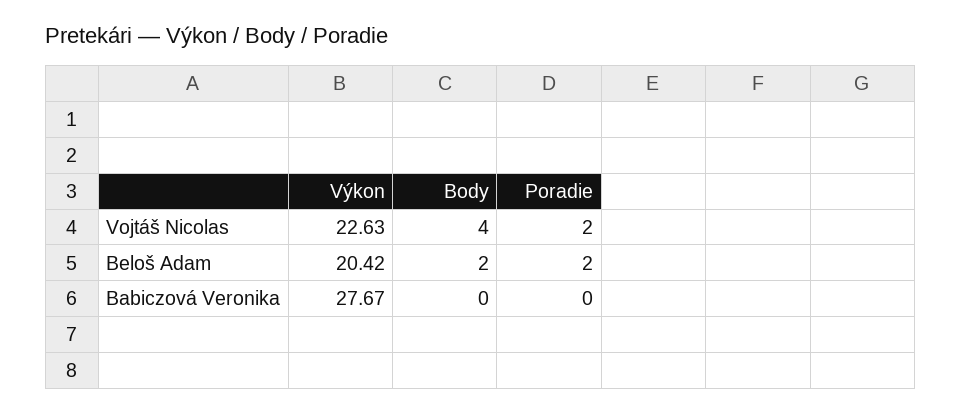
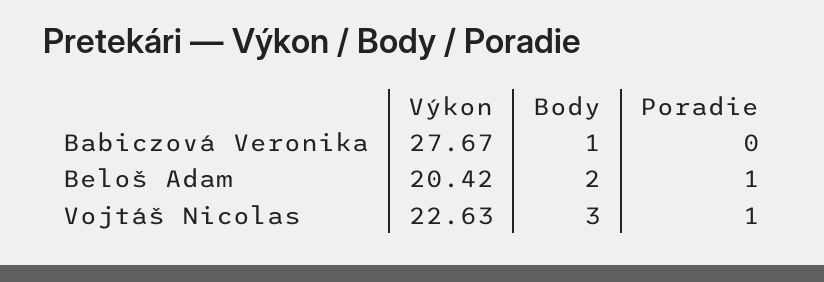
Body, Vojtáš Nicolas: 4 -> 3
Poradie, Vojtáš Nicolas: 2 -> 1
Poradie, Beloš Adam: 2 -> 1
Body, Babiczová Veronika: 0 -> 1

